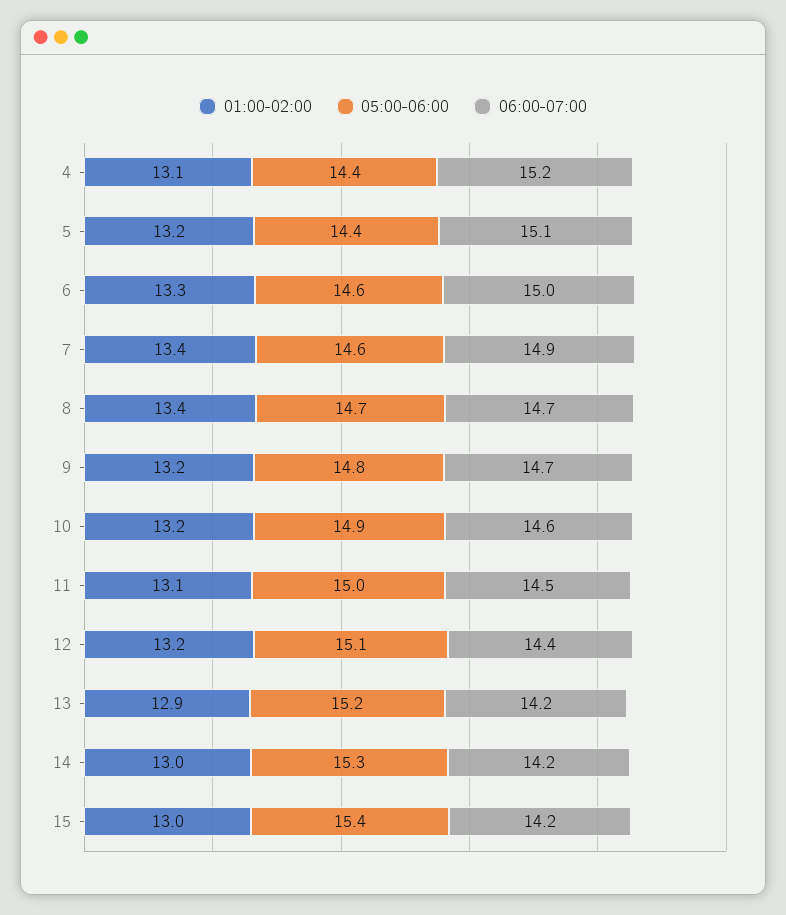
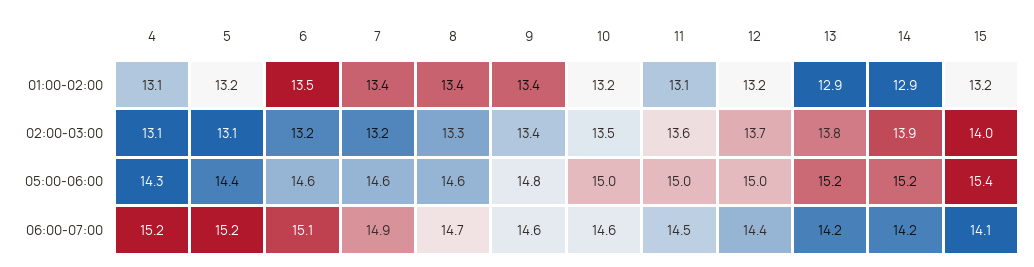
05:00-06:00, 4: 14.4 -> 14.3
06:00-07:00, 5: 15.1 -> 15.2
01:00-02:00, 6: 13.3 -> 13.5
06:00-07:00, 6: 15 -> 15.1
05:00-06:00, 8: 14.7 -> 14.6
01:00-02:00, 9: 13.2 -> 13.4
06:00-07:00, 9: 14.7 -> 14.6
05:00-06:00, 10: 14.9 -> 15
05:00-06:00, 12: 15.1 -> 15
01:00-02:00, 14: 13 -> 12.9
05:00-06:00, 14: 15.3 -> 15.2
01:00-02:00, 15: 13 -> 13.2
06:00-07:00, 15: 14.2 -> 14.1
02:00-03:00, 4: none -> 13.1
02:00-03:00, 5: none -> 13.1
02:00-03:00, 6: none -> 13.2
02:00-03:00, 7: none -> 13.2
02:00-03:00, 8: none -> 13.3
02:00-03:00, 9: none -> 13.4
02:00-03:00, 10: none -> 13.5
02:00-03:00, 11: none -> 13.6
02:00-03:00, 12: none -> 13.7
02:00-03:00, 13: none -> 13.8
02:00-03:00, 14: none -> 13.9
02:00-03:00, 15: none -> 14

